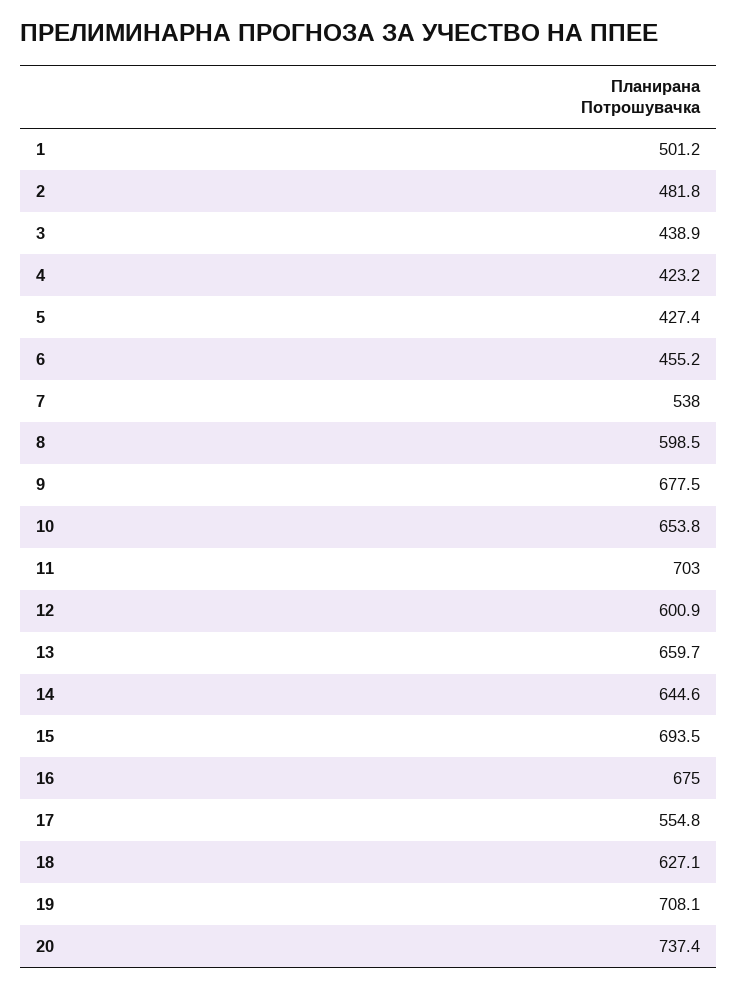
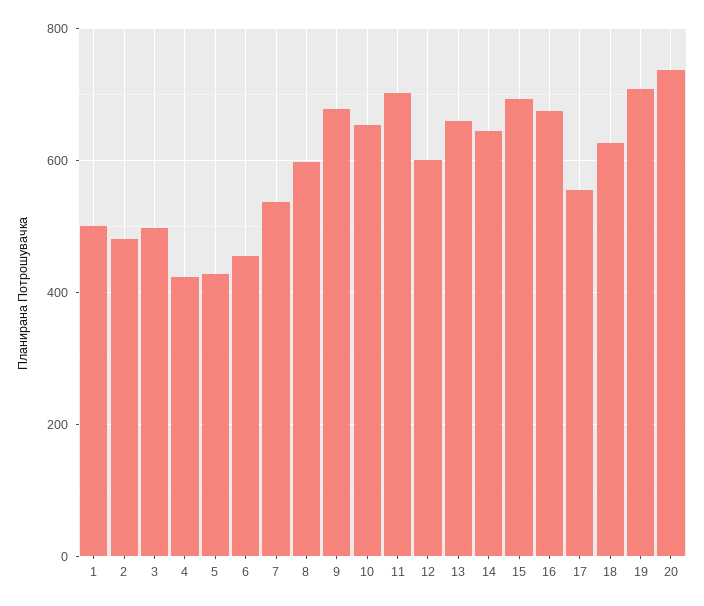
3: 438.9 -> 500

